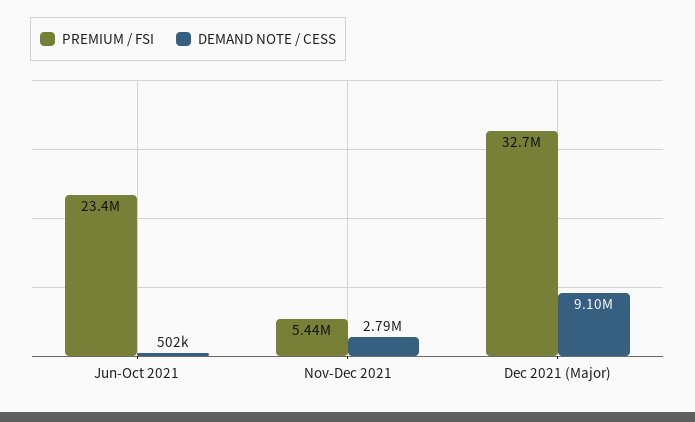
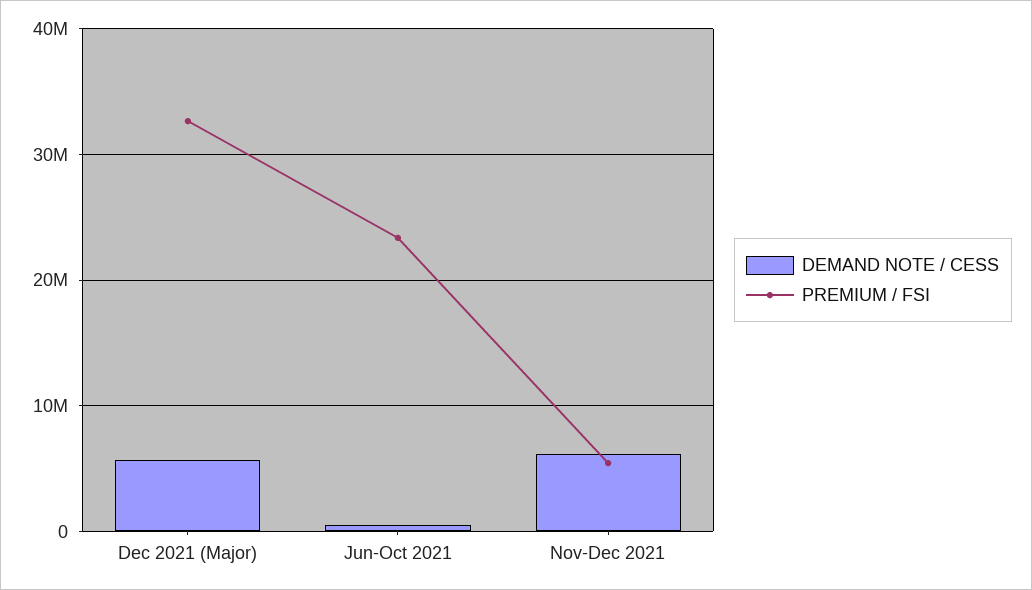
DEMAND NOTE / CESS, Nov-Dec 2021: 2790000 -> 6000000
DEMAND NOTE / CESS, Dec 2021 (Major): 9100000 -> 6000000

